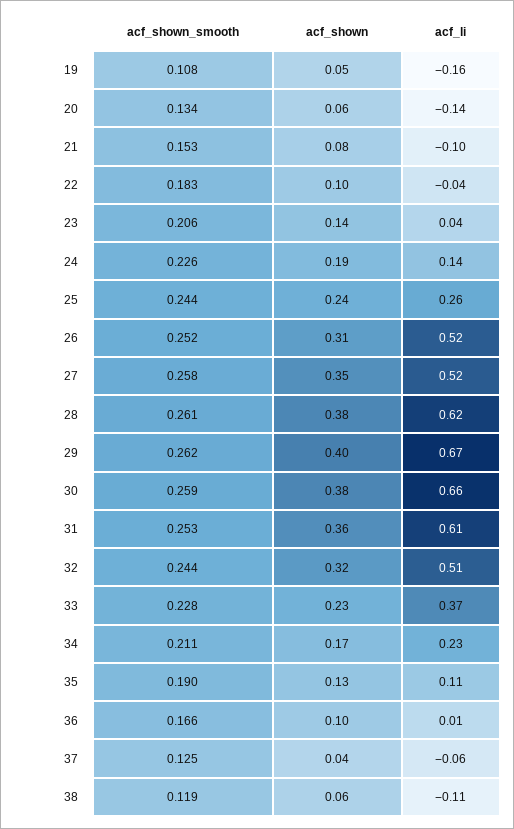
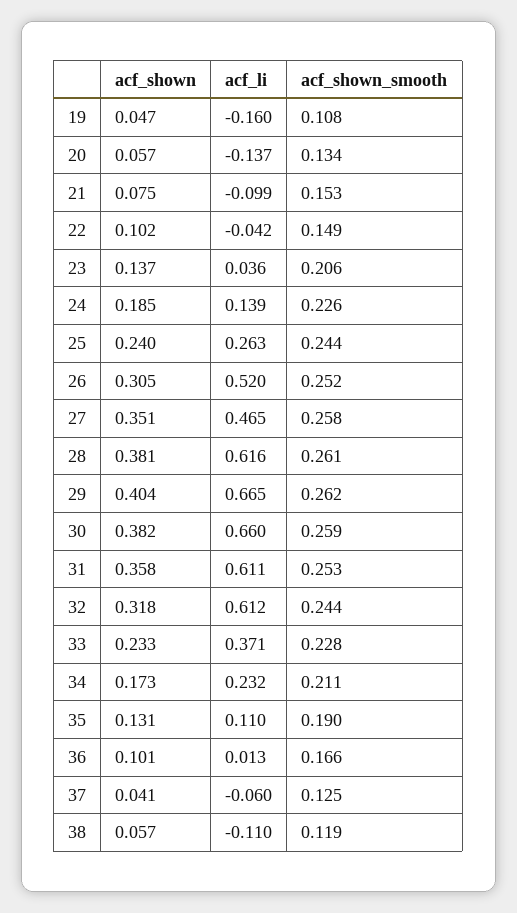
acf_shown_smooth, 22: 0.183 -> 0.149
acf_li, 27: 0.52 -> 0.465
acf_li, 32: 0.51 -> 0.612

